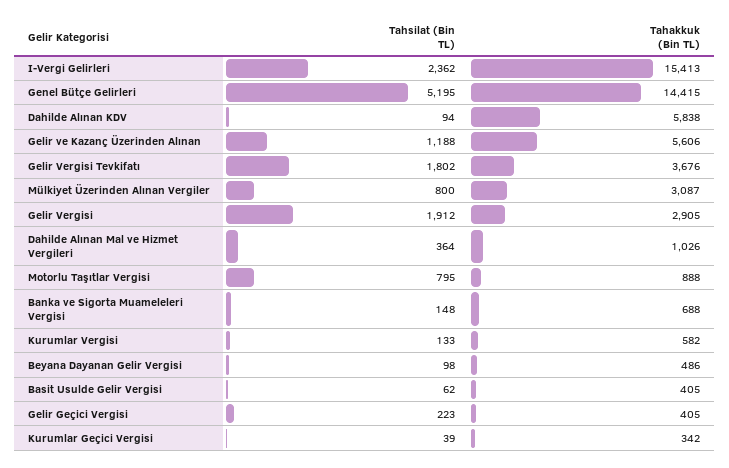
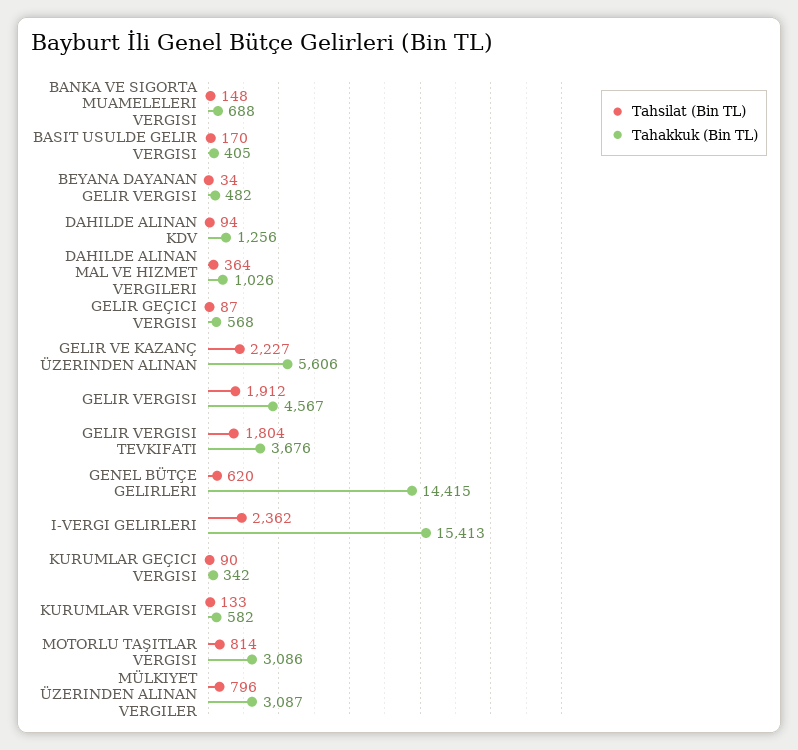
Tahsilat (Bin TL), Genel Bütçe Gelirleri: 5195 -> 620
Tahakkuk (Bin TL), Dahilde Alınan KDV: 5838 -> 1256
Tahsilat (Bin TL), Gelir ve Kazanç Üzerinden Alınan: 1188 -> 2227
Tahsilat (Bin TL), Gelir Vergisi Tevkifatı: 1802 -> 1804
Tahsilat (Bin TL), Mülkiyet Üzerinden Alınan Vergiler: 800 -> 796
Tahakkuk (Bin TL), Gelir Vergisi: 2905 -> 4567
Tahsilat (Bin TL), Motorlu Taşıtlar Vergisi: 795 -> 814
Tahakkuk (Bin TL), Motorlu Taşıtlar Vergisi: 888 -> 3086
Tahsilat (Bin TL), Beyana Dayanan Gelir Vergisi: 98 -> 34
Tahakkuk (Bin TL), Beyana Dayanan Gelir Vergisi: 486 -> 482
Tahsilat (Bin TL), Basit Usulde Gelir Vergisi: 62 -> 170
Tahsilat (Bin TL), Gelir Geçici Vergisi: 223 -> 87
Tahakkuk (Bin TL), Gelir Geçici Vergisi: 405 -> 568
Tahsilat (Bin TL), Kurumlar Geçici Vergisi: 39 -> 90

